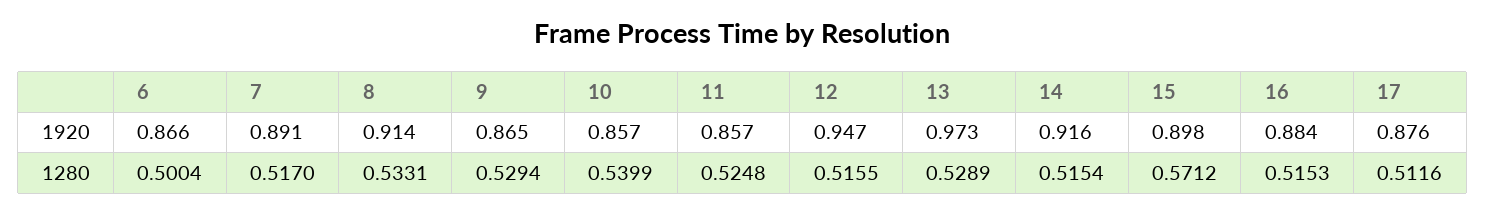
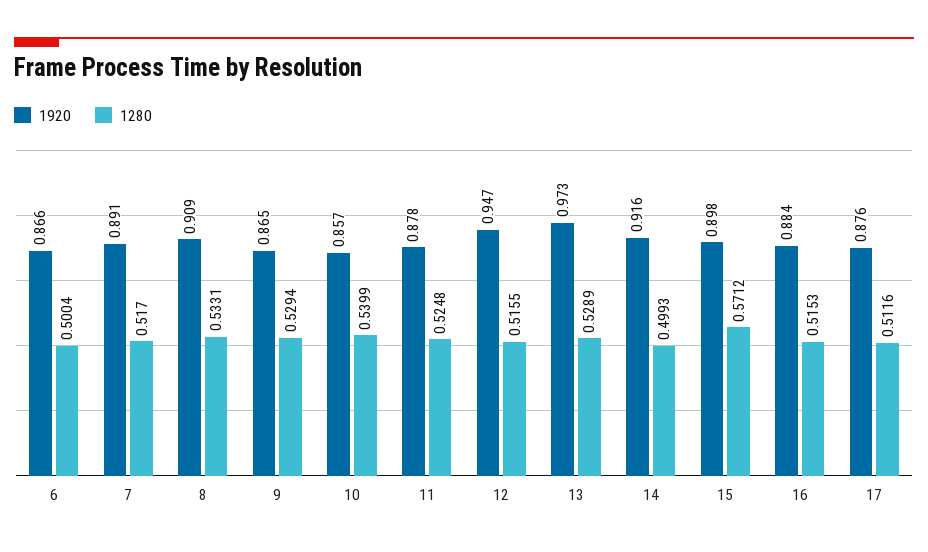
1920, 8: 0.914 -> 0.909
1920, 11: 0.857 -> 0.878
1280, 14: 0.5154 -> 0.4993

